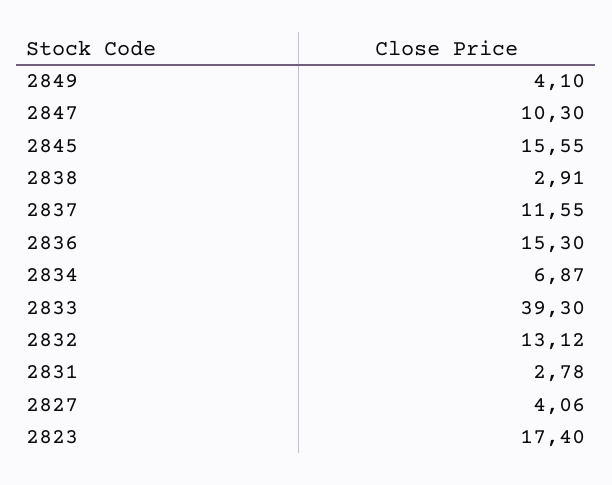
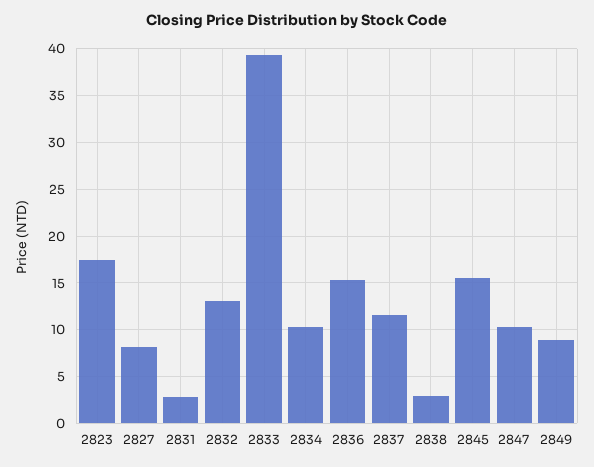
2849: 4.1 -> 9
2834: 6.87 -> 10
2827: 4.06 -> 8

